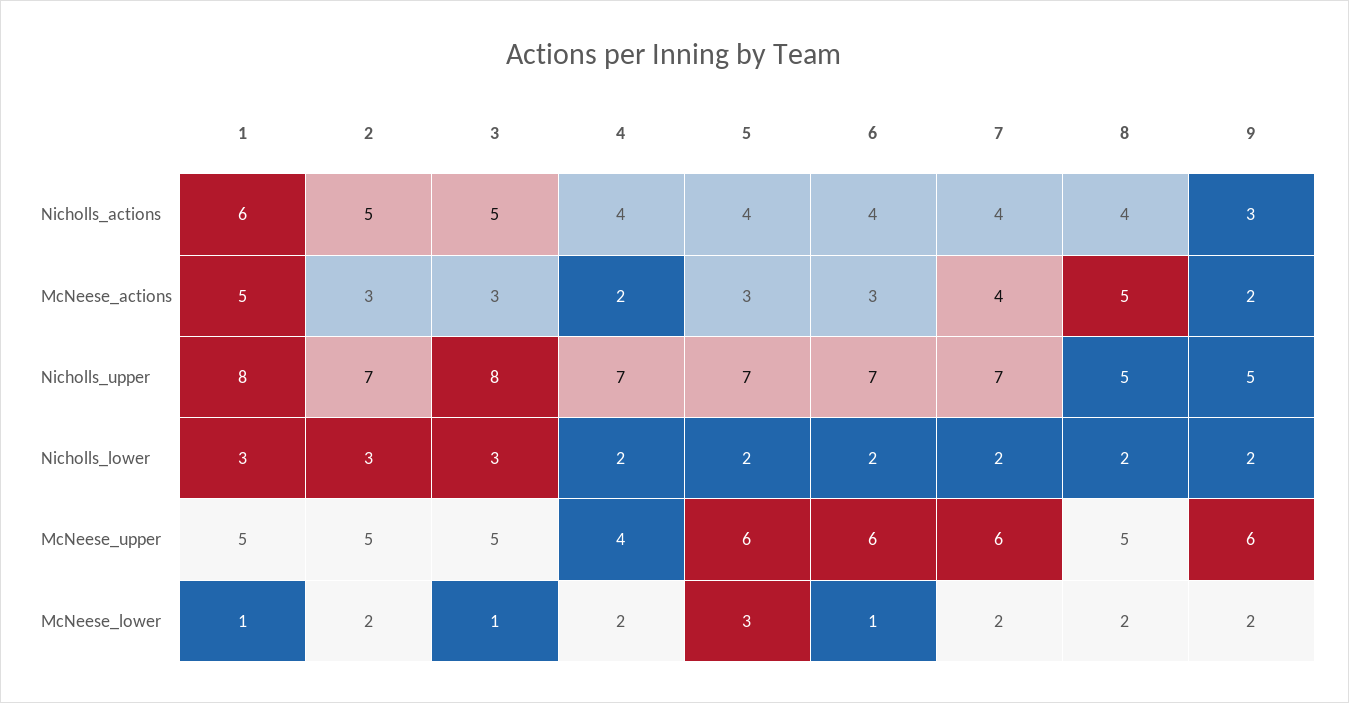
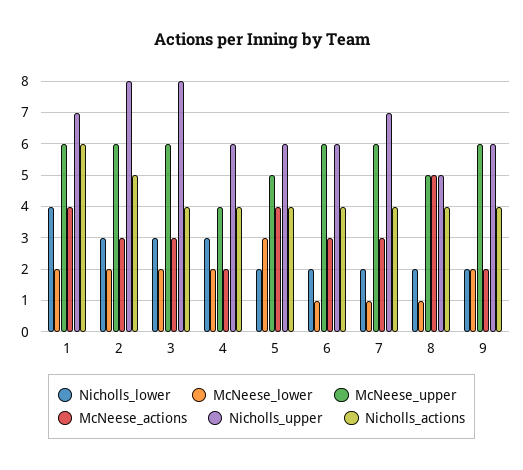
Nicholls_actions, 3: 5 -> 4
Nicholls_actions, 9: 3 -> 4
McNeese_actions, 1: 5 -> 4
McNeese_actions, 5: 3 -> 4
McNeese_actions, 7: 4 -> 3
Nicholls_upper, 1: 8 -> 7
Nicholls_upper, 2: 7 -> 8
Nicholls_upper, 4: 7 -> 6
Nicholls_upper, 5: 7 -> 6
Nicholls_upper, 6: 7 -> 6
Nicholls_upper, 9: 5 -> 6
Nicholls_lower, 1: 3 -> 4
Nicholls_lower, 4: 2 -> 3
McNeese_upper, 1: 5 -> 6
McNeese_upper, 2: 5 -> 6
McNeese_upper, 3: 5 -> 6
McNeese_upper, 5: 6 -> 5
McNeese_lower, 1: 1 -> 2
McNeese_lower, 3: 1 -> 2
McNeese_lower, 7: 2 -> 1
McNeese_lower, 8: 2 -> 1

